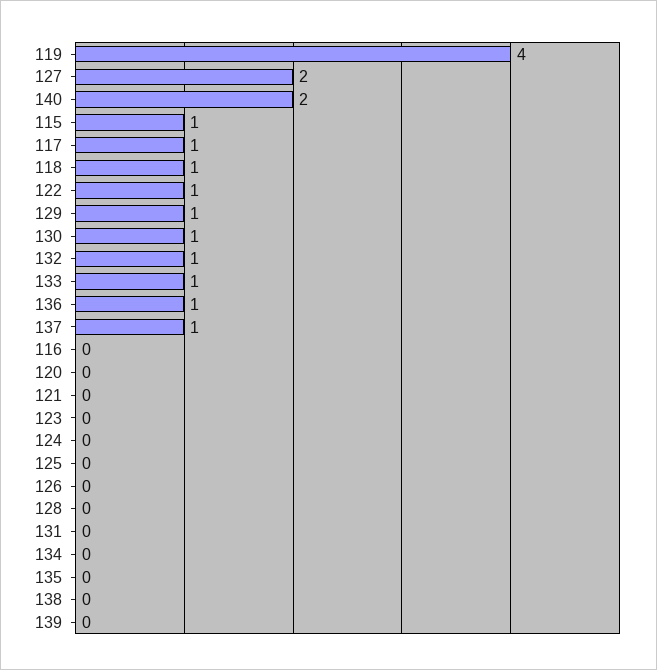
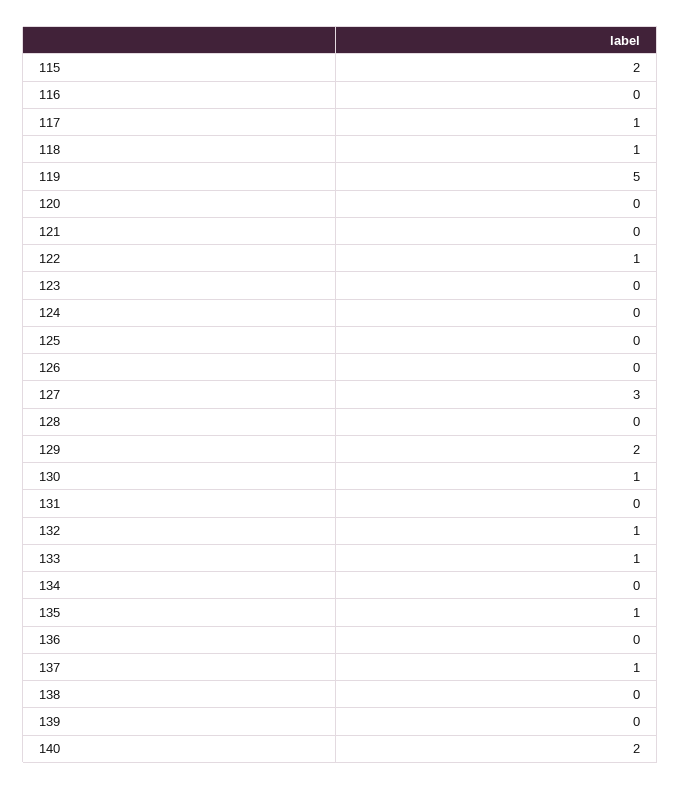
119: 4 -> 5
127: 2 -> 3
115: 1 -> 2
129: 1 -> 2
136: 1 -> 0
135: 0 -> 1

